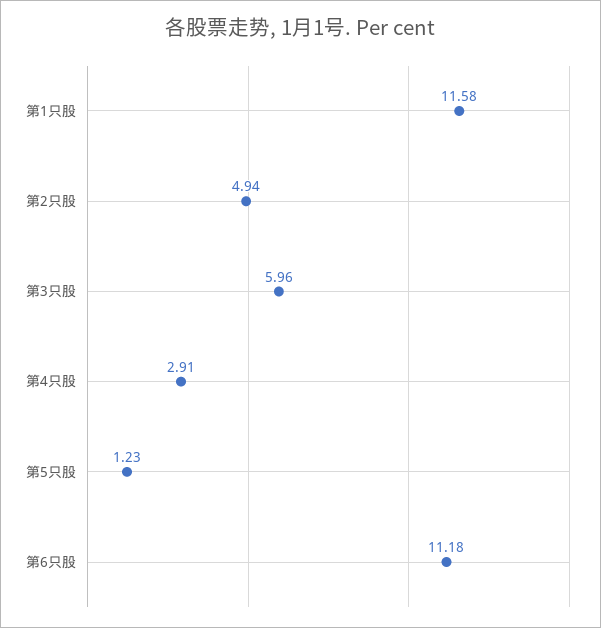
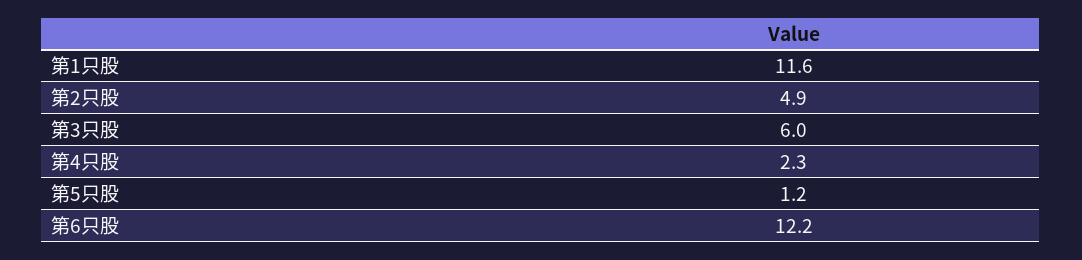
第4只股: 2.91 -> 2.3
第6只股: 11.18 -> 12.2

